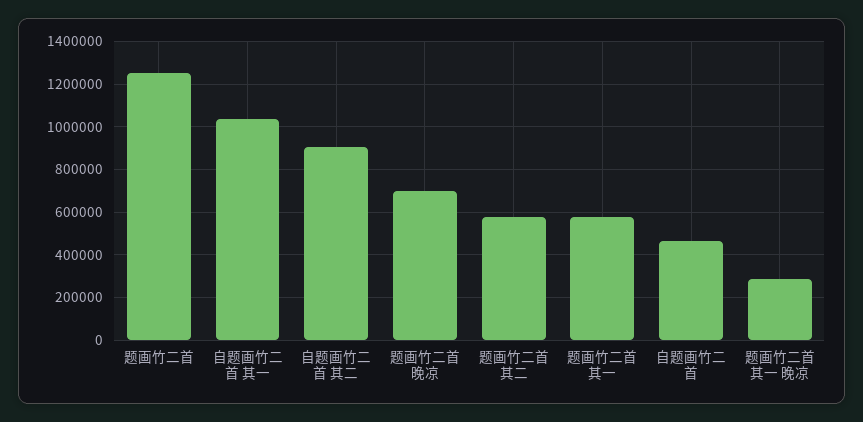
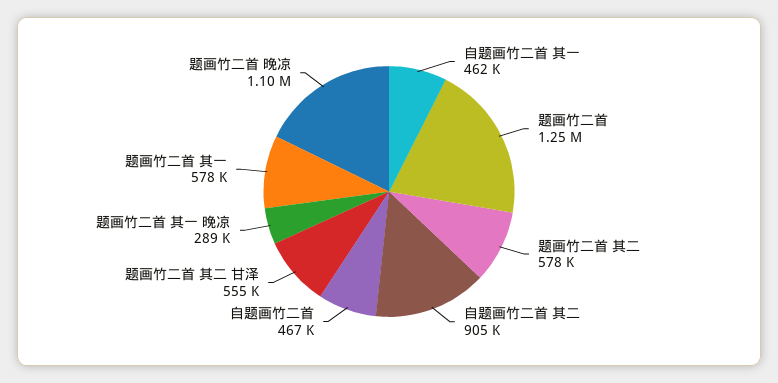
自题画竹二首 其一: 1050000 -> 462000
题画竹二首 晚凉: 700000 -> 1100000
题画竹二首 其二 甘泽: none -> 555000

